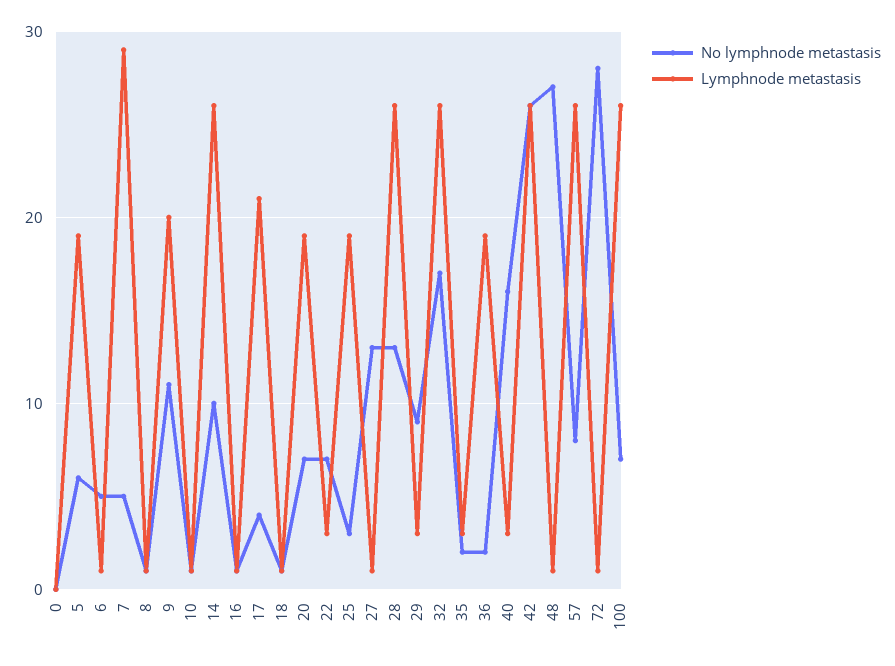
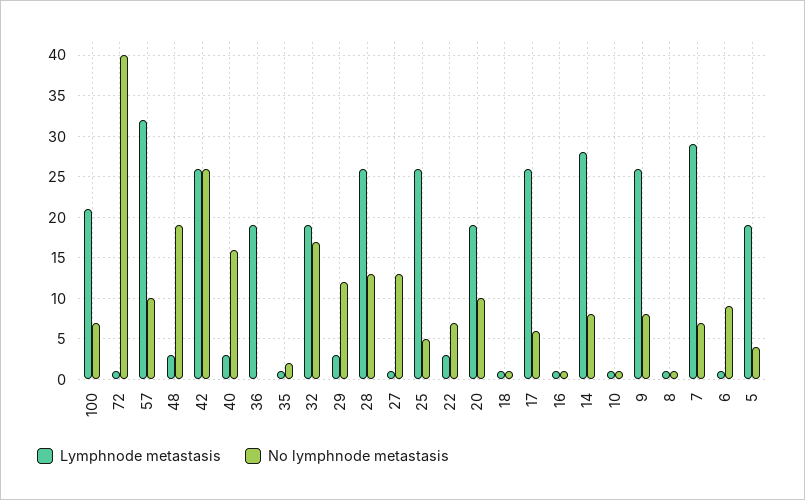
No lymphnode metastasis, 0: 0 -> none
Lymphnode metastasis, 0: 0 -> none
No lymphnode metastasis, 5: 6 -> 4
No lymphnode metastasis, 6: 5 -> 9
No lymphnode metastasis, 7: 5 -> 7
No lymphnode metastasis, 9: 11 -> 8
Lymphnode metastasis, 9: 20 -> 26
No lymphnode metastasis, 14: 10 -> 8
Lymphnode metastasis, 14: 26 -> 28
No lymphnode metastasis, 17: 4 -> 6
Lymphnode metastasis, 17: 21 -> 26
No lymphnode metastasis, 20: 7 -> 10
No lymphnode metastasis, 25: 3 -> 5
Lymphnode metastasis, 25: 19 -> 26
No lymphnode metastasis, 29: 9 -> 12
Lymphnode metastasis, 32: 26 -> 19
Lymphnode metastasis, 35: 3 -> 1
No lymphnode metastasis, 36: 2 -> 0
No lymphnode metastasis, 48: 27 -> 19
Lymphnode metastasis, 48: 1 -> 3
No lymphnode metastasis, 57: 8 -> 10
Lymphnode metastasis, 57: 26 -> 32
No lymphnode metastasis, 72: 28 -> 40
Lymphnode metastasis, 100: 26 -> 21

